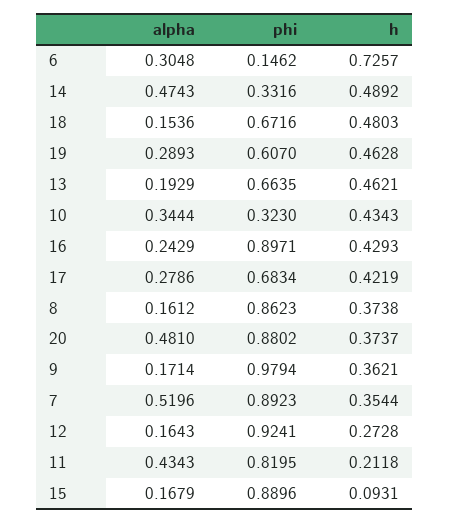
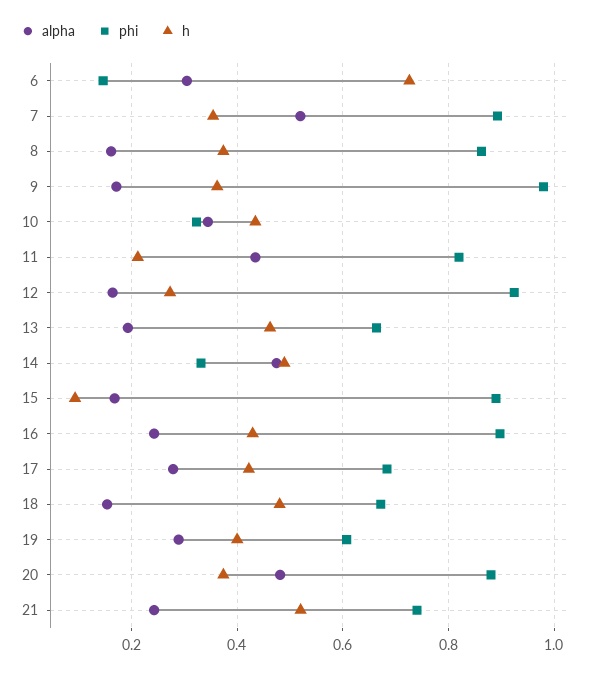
h, 19: 0.4628 -> 0.4
alpha, 21: none -> 0.24
phi, 21: none -> 0.74
h, 21: none -> 0.52

